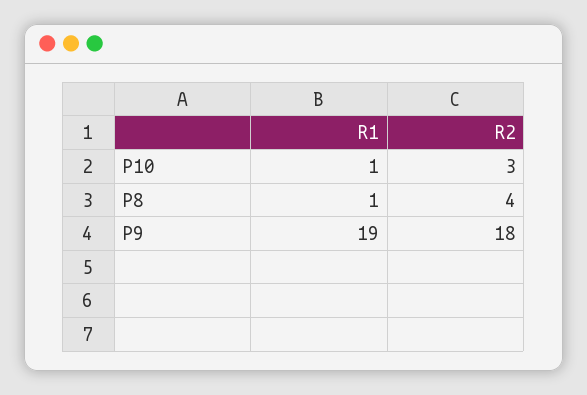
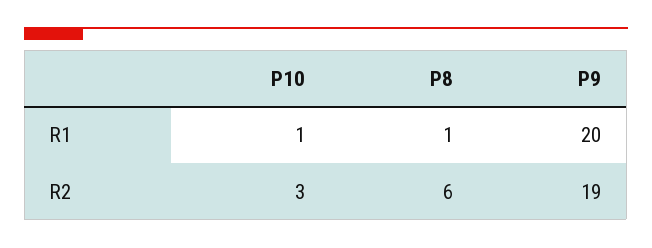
R2, P8: 4 -> 6
R1, P9: 19 -> 20
R2, P9: 18 -> 19

